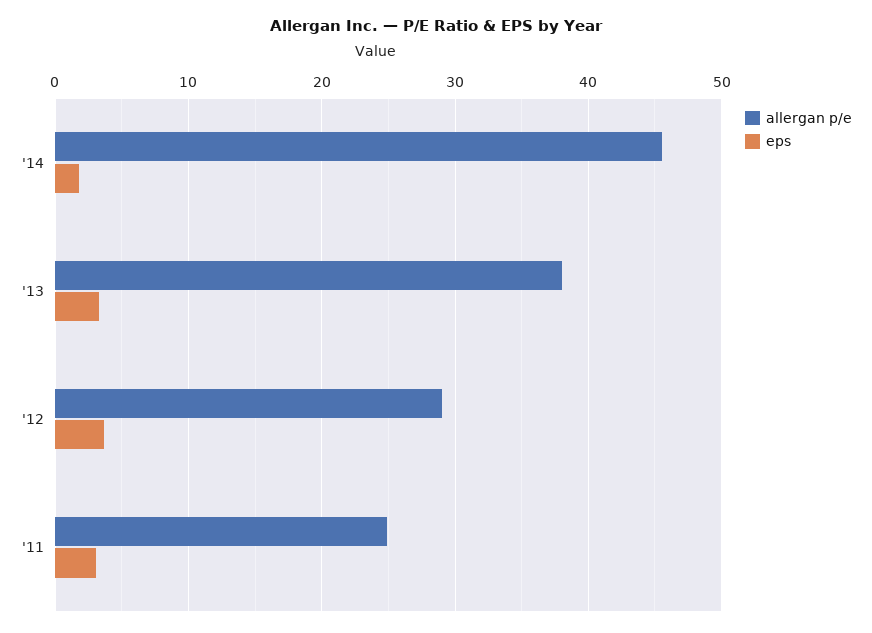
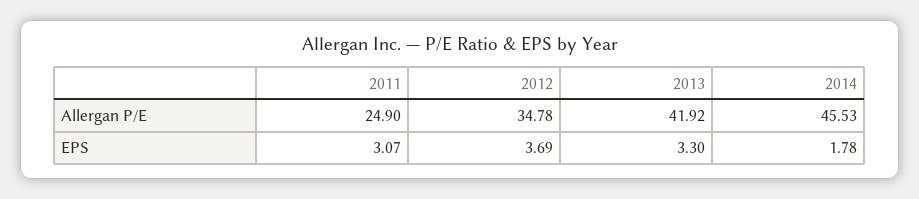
allergan p/e, '13: 38 -> 41.92
allergan p/e, '12: 29 -> 34.78

